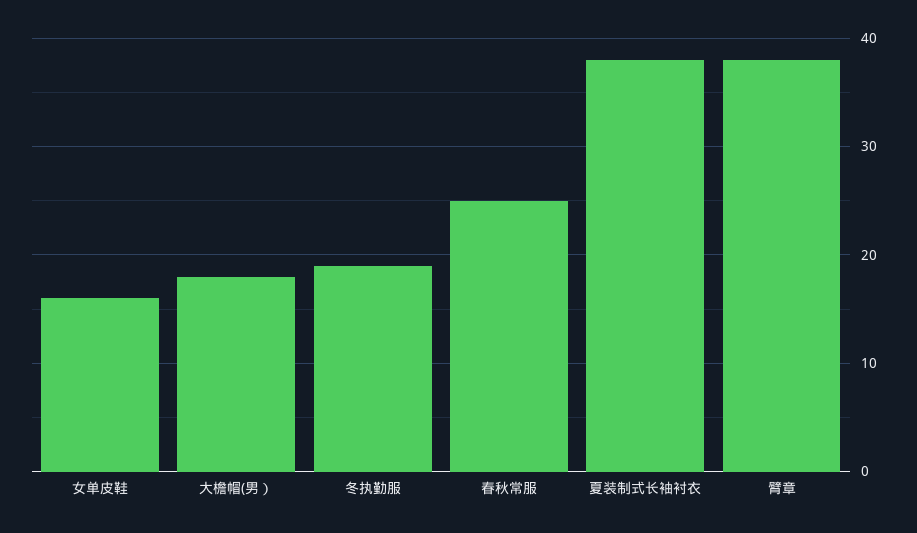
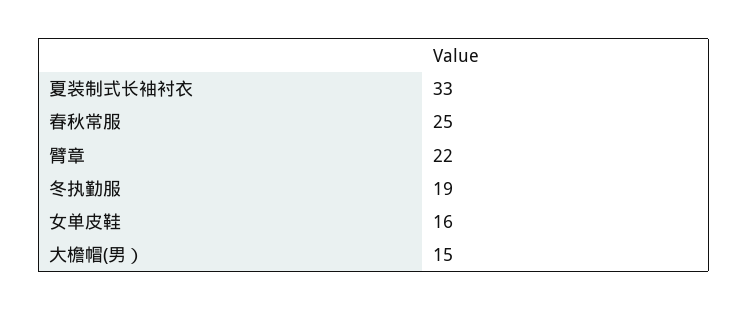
大檐帽(男）: 18 -> 15
夏装制式长袖衬衣: 38 -> 33
臂章: 38 -> 22

